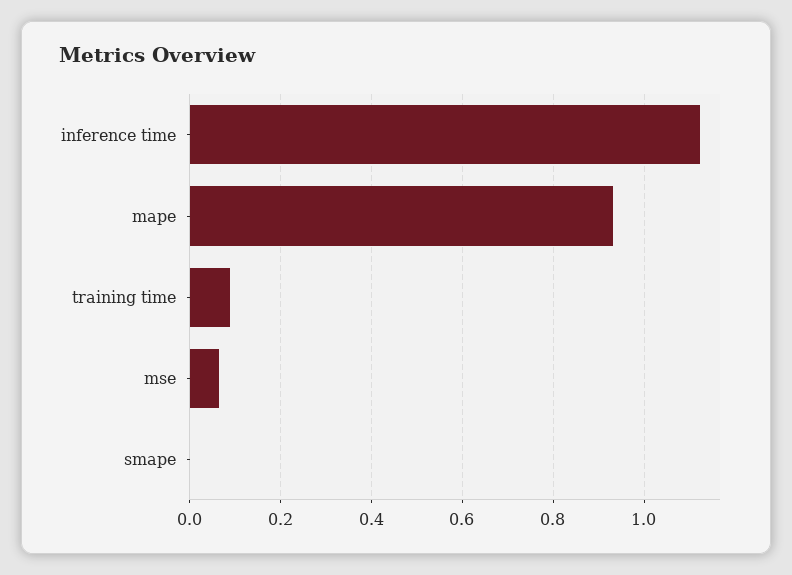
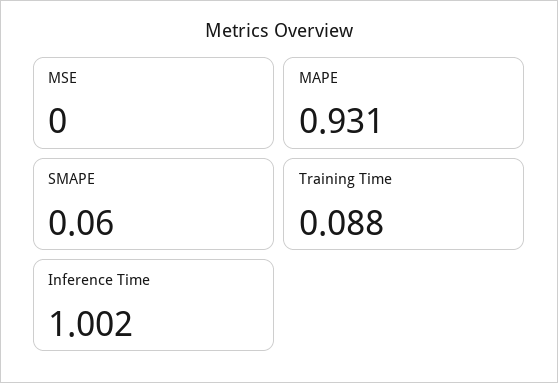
inference time: 1.12 -> 1.002
mse: 0.06 -> 0
smape: 0 -> 0.06

